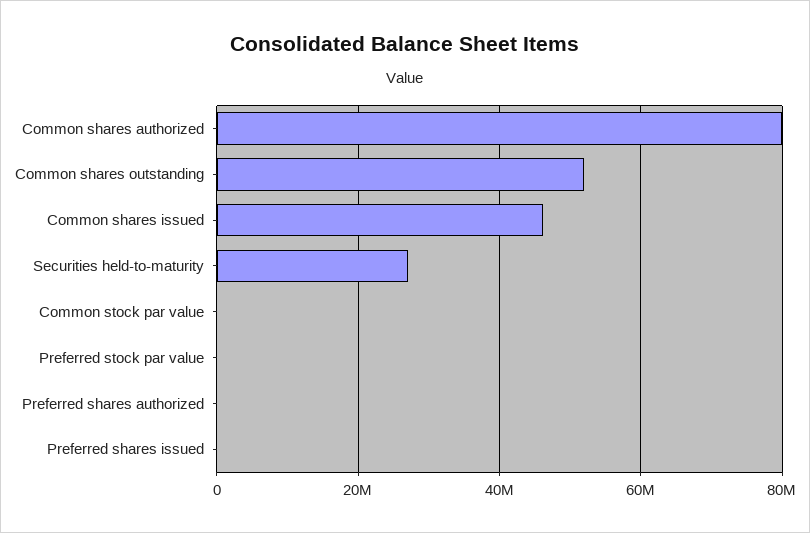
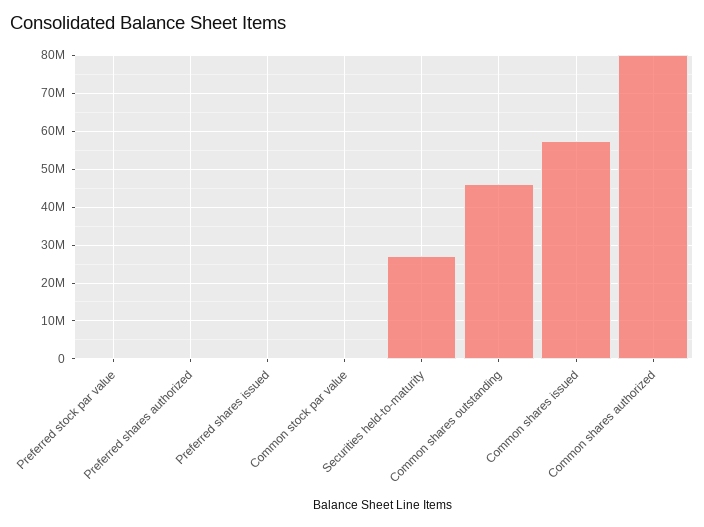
Common shares outstanding: 52000000 -> 46000000
Common shares issued: 46000000 -> 58000000

